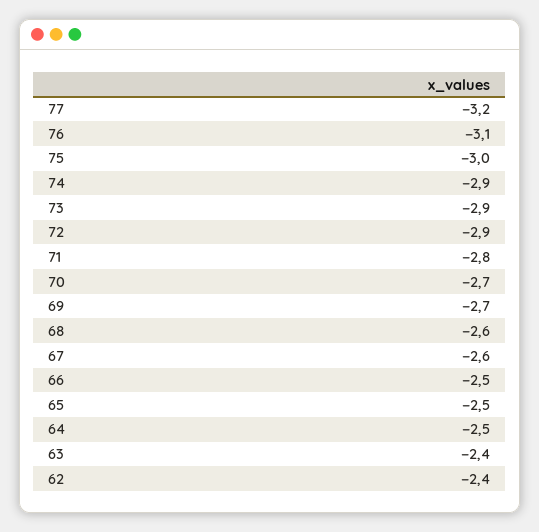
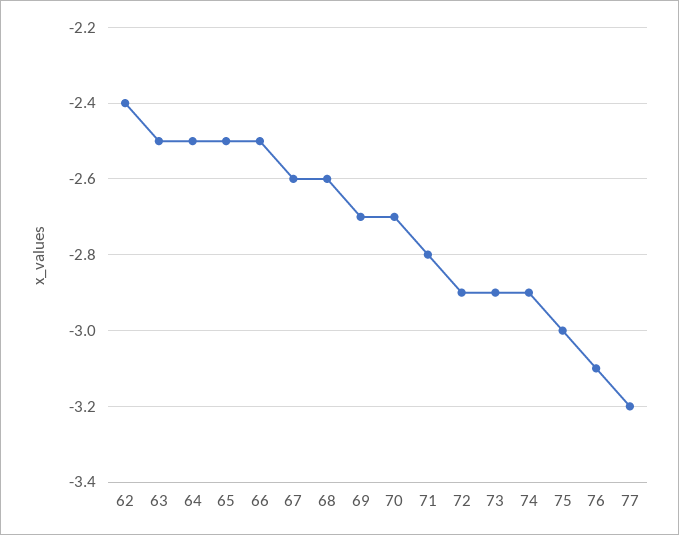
63: -2.4 -> -2.5

